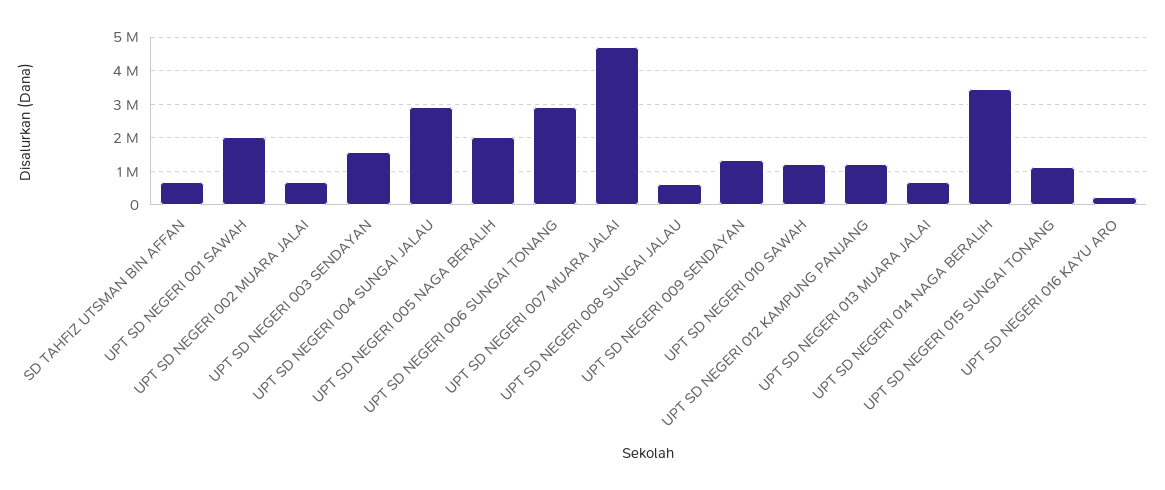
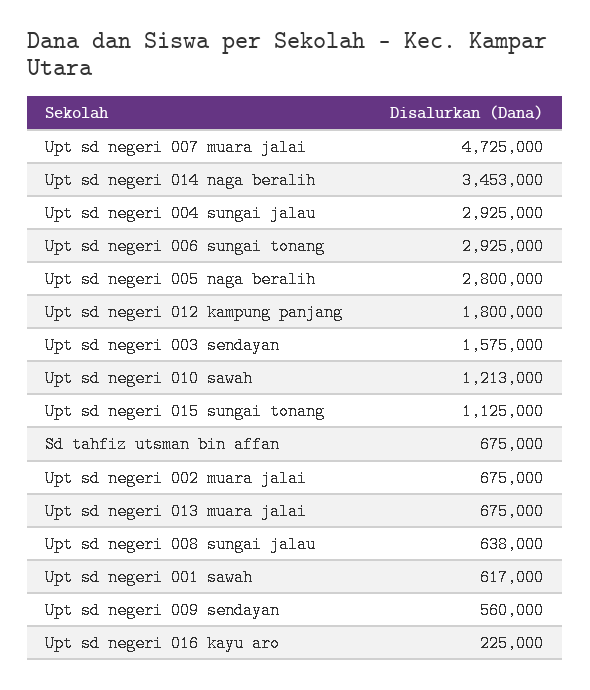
UPT SD NEGERI 001 SAWAH: 2000000 -> 617000
UPT SD NEGERI 005 NAGA BERALIH: 2000000 -> 2800000
UPT SD NEGERI 009 SENDAYAN: 1400000 -> 560000
UPT SD NEGERI 012 KAMPUNG PANJANG: 1200000 -> 1800000

